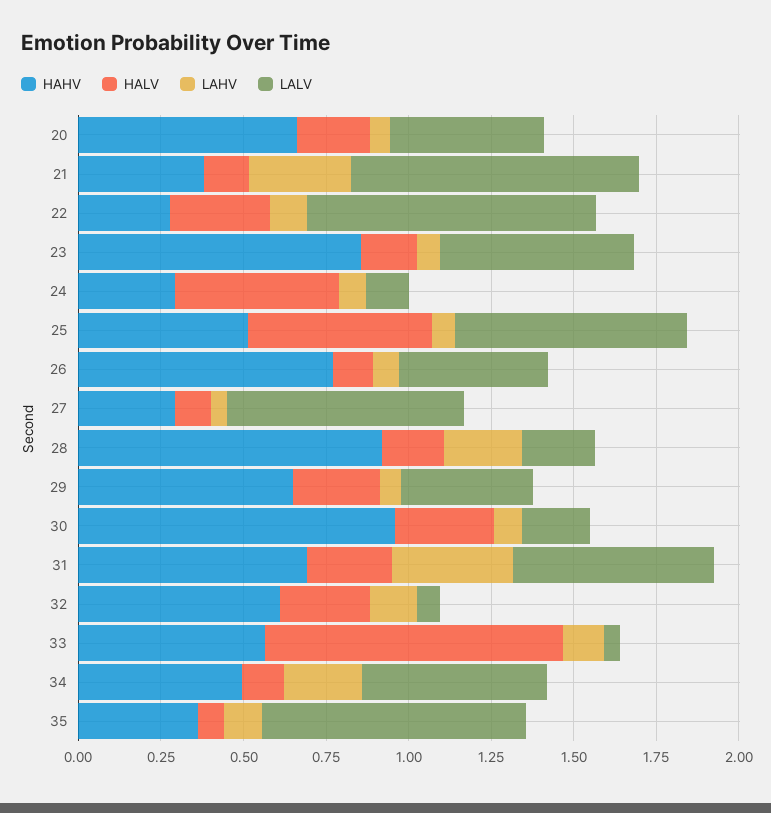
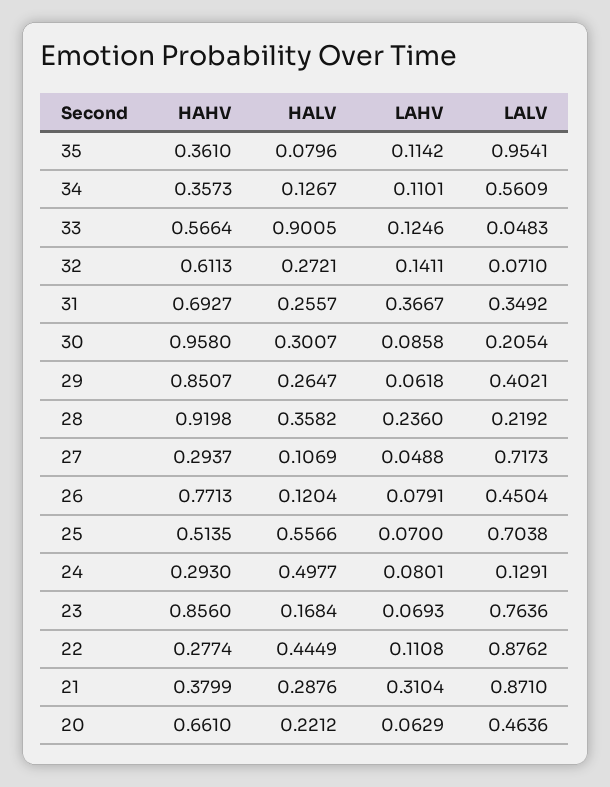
HALV, 21: 0.15 -> 0.2876
HALV, 22: 0.3 -> 0.4449
LALV, 23: 0.6 -> 0.7636
HALV, 28: 0.2 -> 0.3582
HAHV, 29: 0.65 -> 0.8507
LALV, 31: 0.6 -> 0.3492
HAHV, 34: 0.5 -> 0.3573
LAHV, 34: 0.25 -> 0.1101
LALV, 35: 0.8 -> 0.9541

